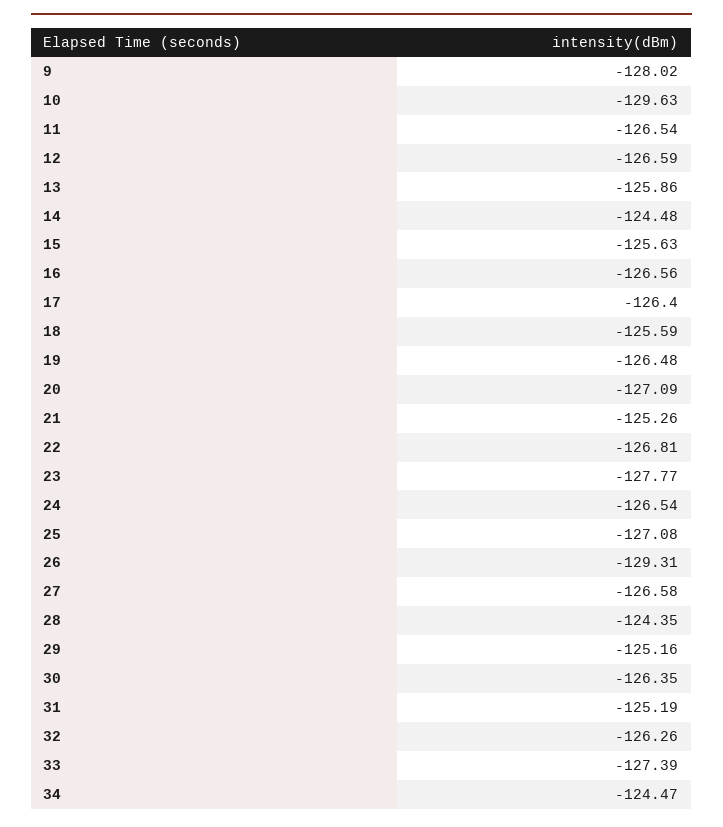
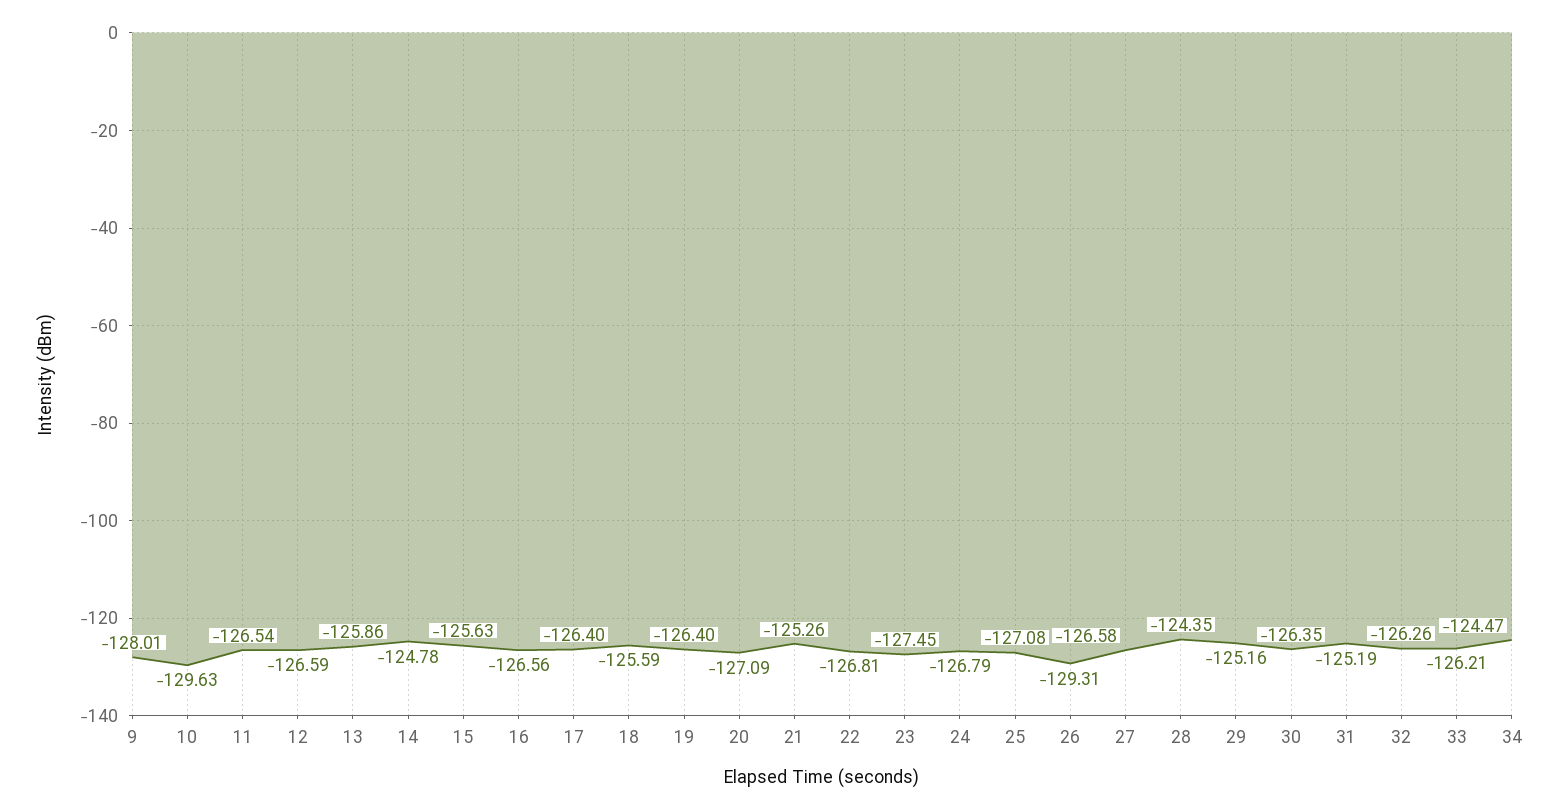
9: -128.02 -> -128.01
14: -124.48 -> -124.78
19: -126.48 -> -126.4
23: -127.77 -> -127.45
24: -126.54 -> -126.79
33: -127.39 -> -126.21

